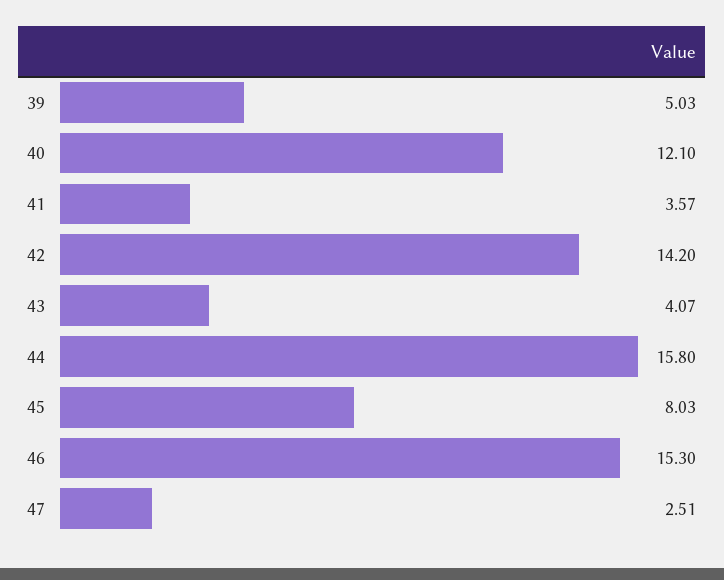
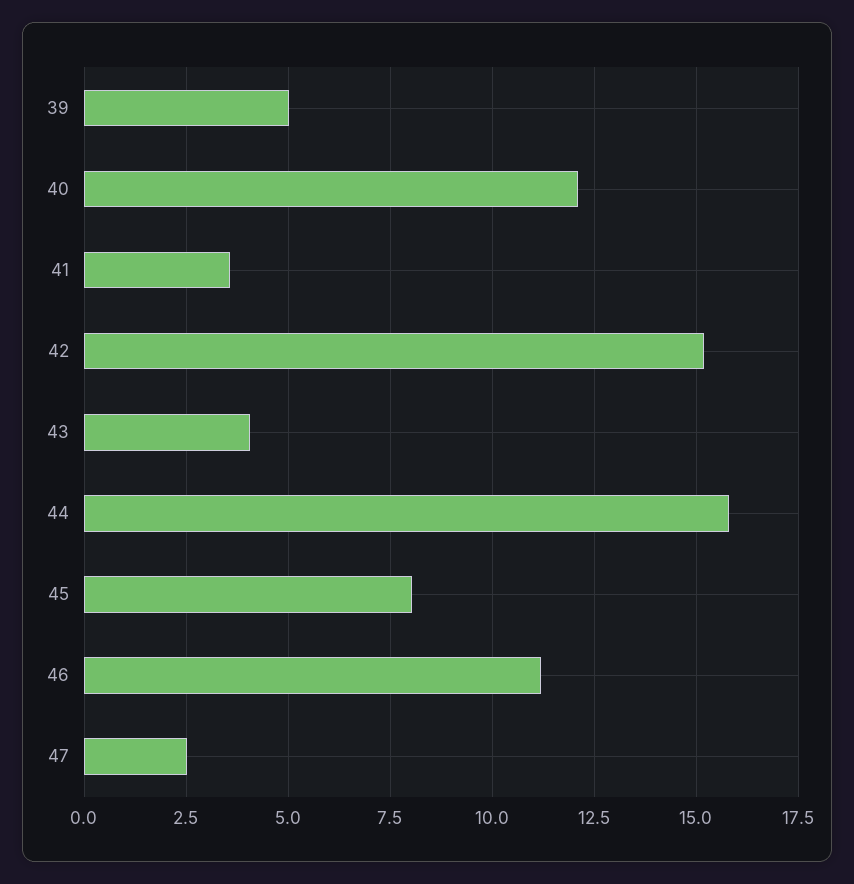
42: 14.2 -> 15.25
46: 15.3 -> 11.25

